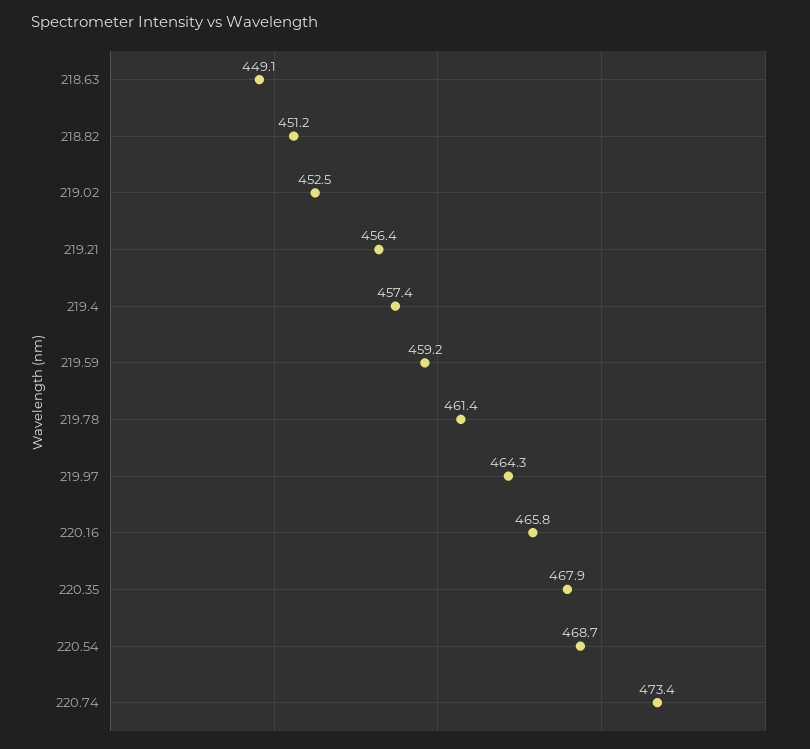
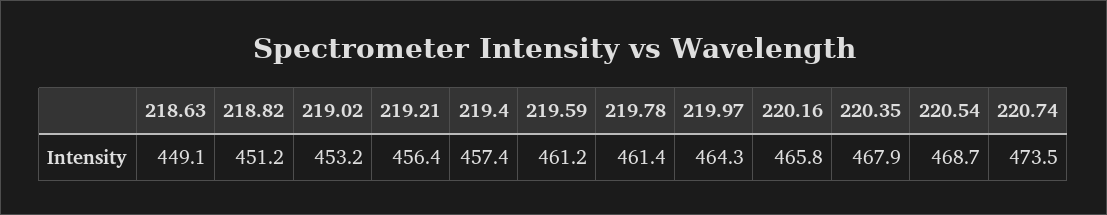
219.02: 452.5 -> 453.2
219.59: 459.2 -> 461.2
220.74: 473.4 -> 473.5

